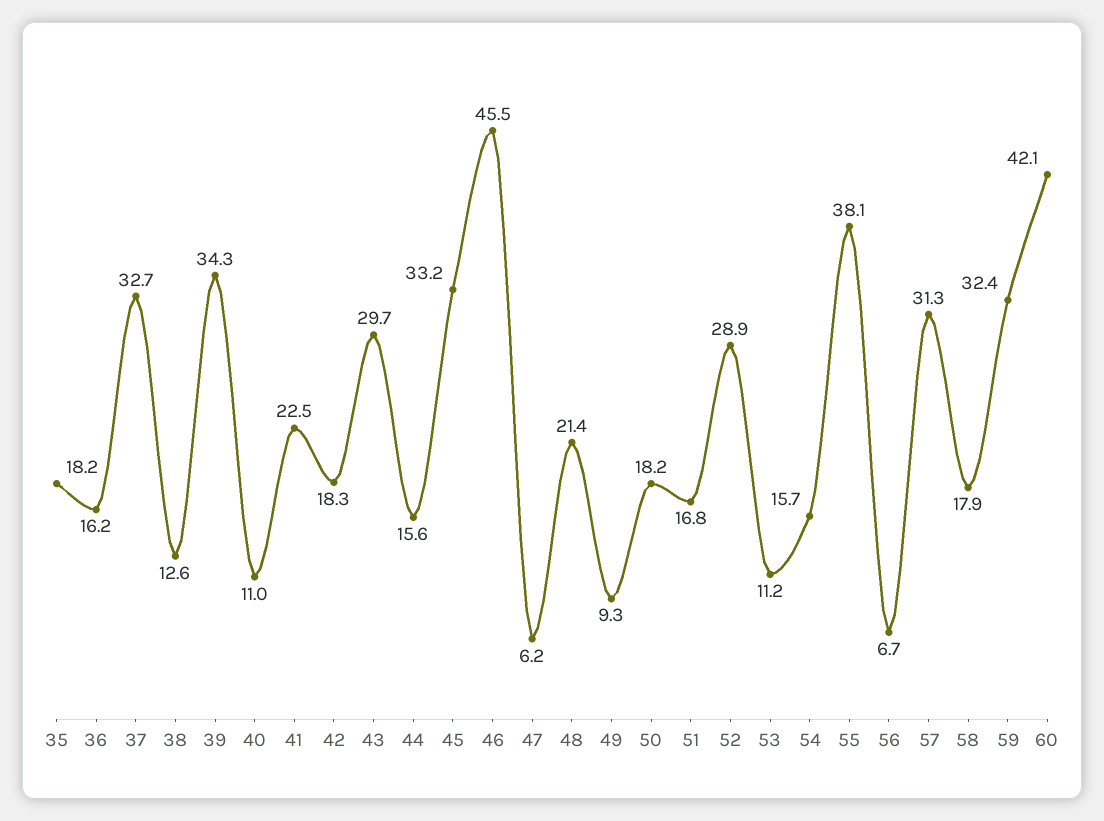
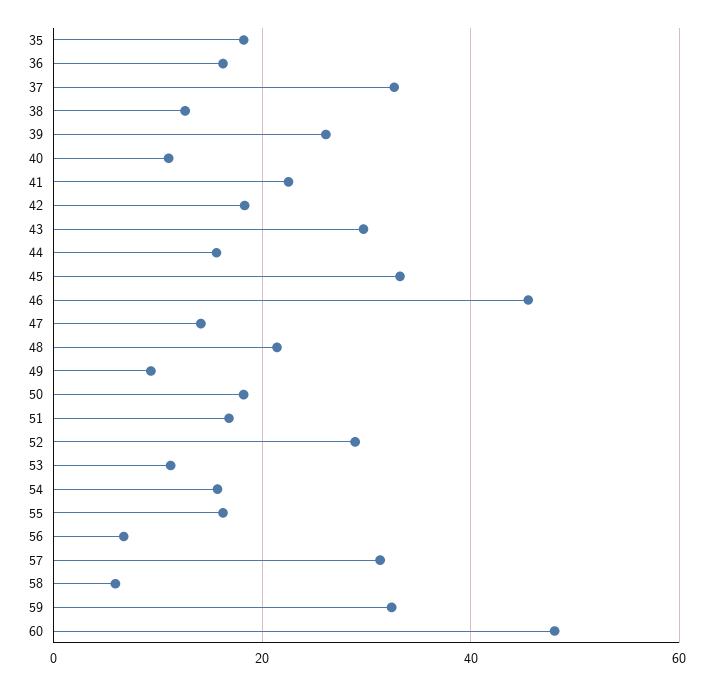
39: 34.3 -> 26
47: 6.2 -> 14
55: 38.1 -> 16
58: 17.9 -> 6
60: 42.1 -> 48

